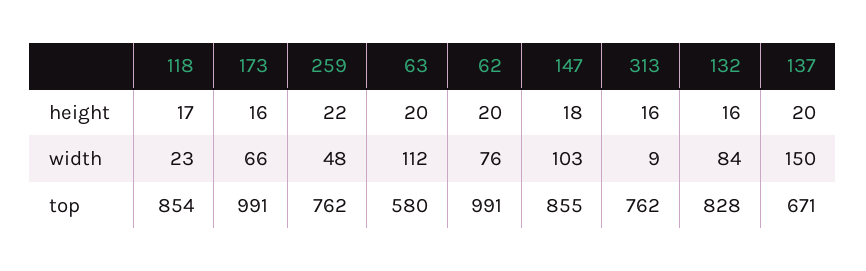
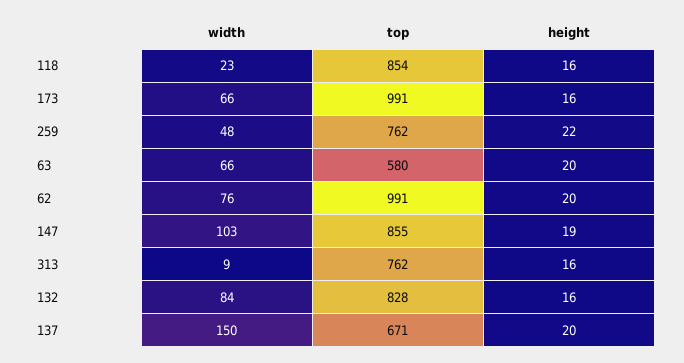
118, height: 17 -> 16
147, height: 18 -> 19
63, width: 112 -> 66

